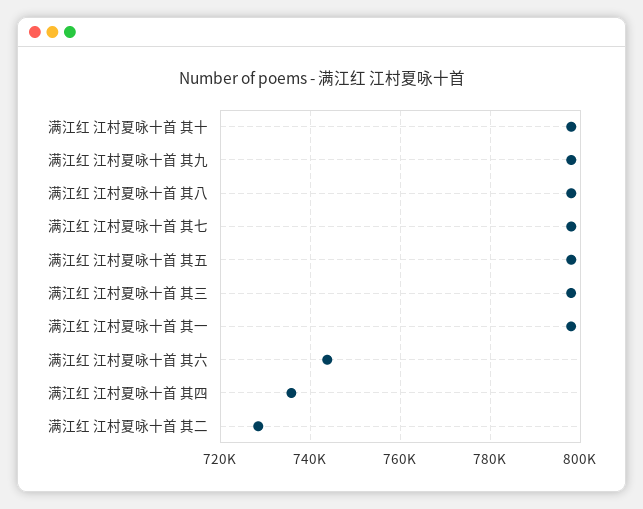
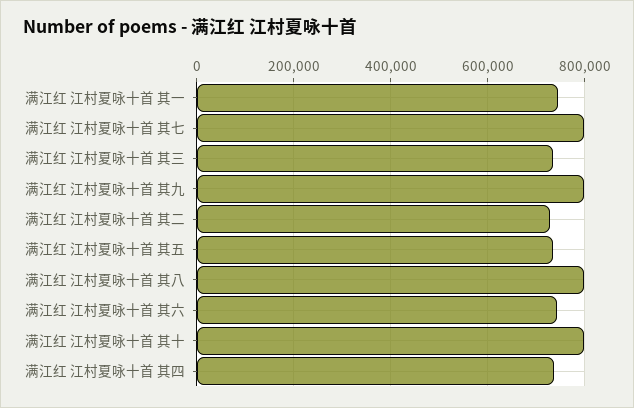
满江红 江村夏咏十首 其五: 798000 -> 740000
满江红 江村夏咏十首 其三: 798000 -> 740000
满江红 江村夏咏十首 其一: 798000 -> 740000

